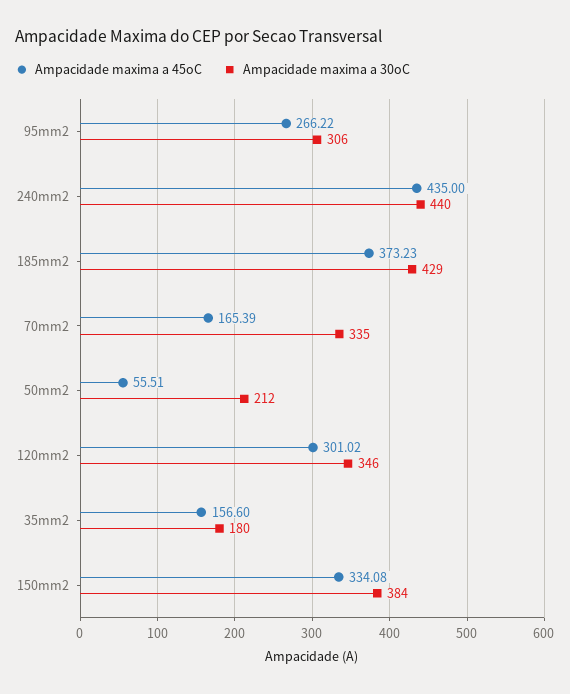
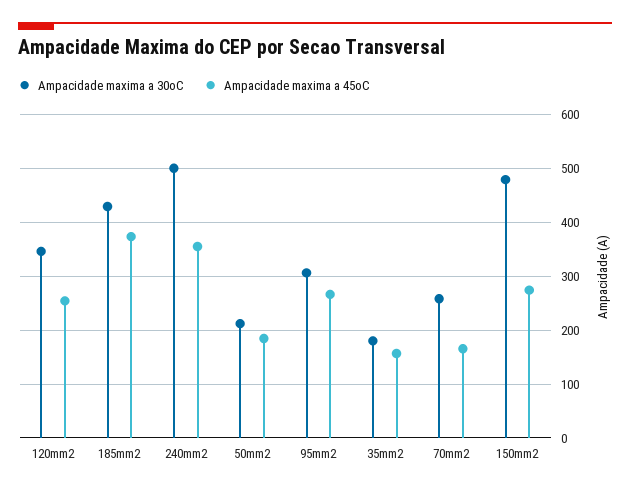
Ampacidade maxima a 45oC, 240mm2: 435 -> 360
Ampacidade maxima a 30oC, 240mm2: 440 -> 500
Ampacidade maxima a 30oC, 70mm2: 335 -> 260
Ampacidade maxima a 45oC, 50mm2: 55.51 -> 180
Ampacidade maxima a 45oC, 120mm2: 301.02 -> 260
Ampacidade maxima a 45oC, 150mm2: 334.08 -> 280
Ampacidade maxima a 30oC, 150mm2: 384 -> 480

